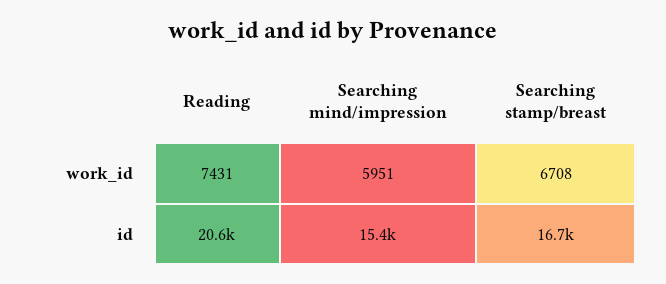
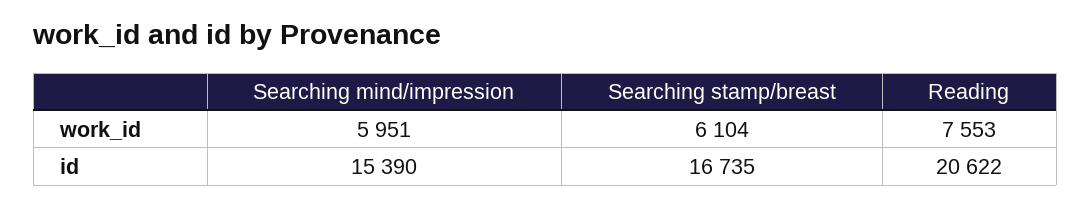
Reading, work_id: 7431 -> 7553
Searching stamp/breast, work_id: 6708 -> 6104

